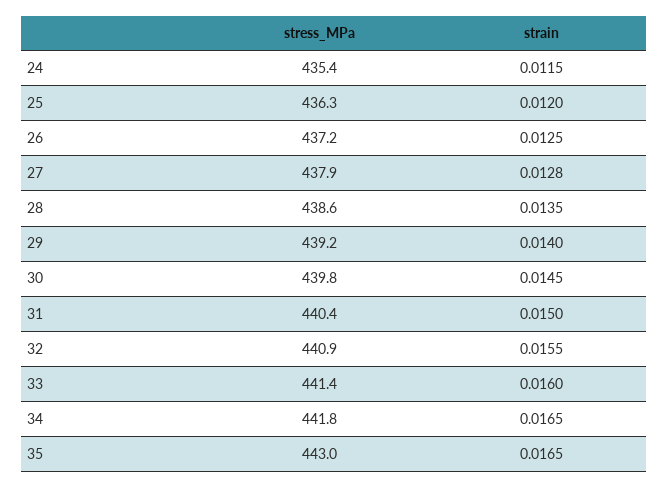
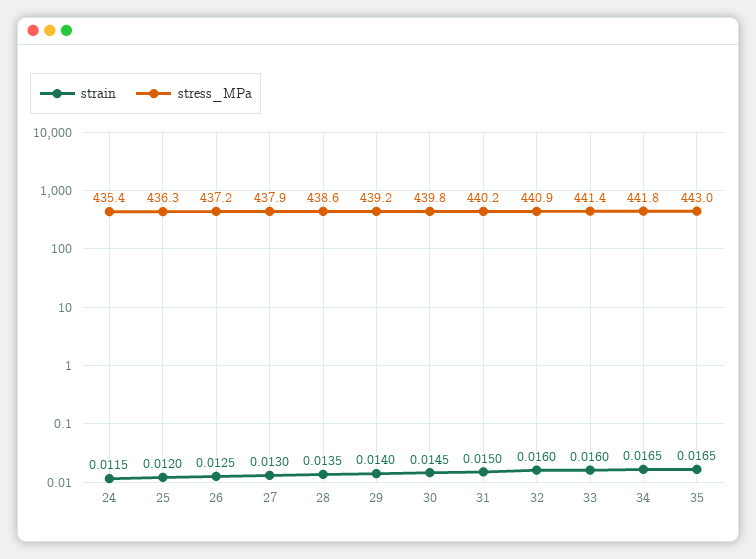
strain, 27: 0.0128 -> 0.013
stress_MPa, 31: 440.4 -> 440.2
strain, 32: 0.0155 -> 0.016

